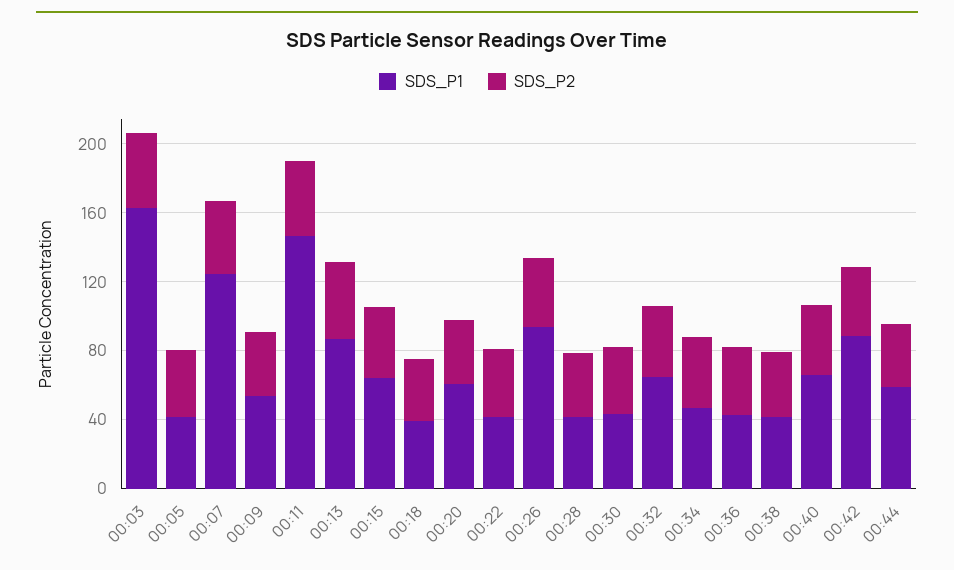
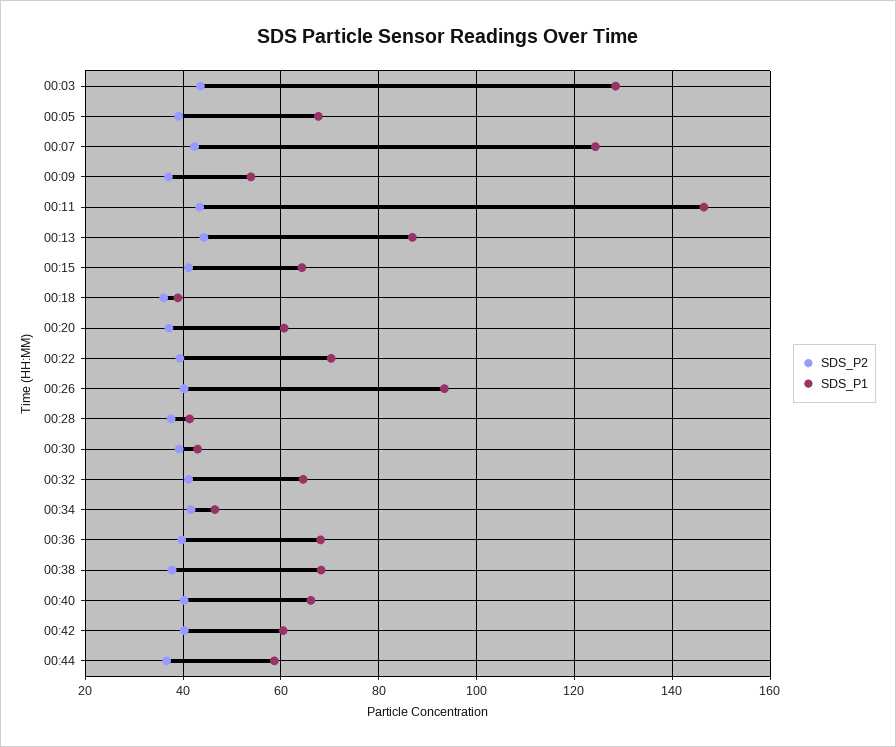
SDS_P1, 00:03: 160 -> 128
SDS_P1, 00:05: 40 -> 68
SDS_P1, 00:22: 40 -> 70
SDS_P1, 00:36: 40 -> 68
SDS_P1, 00:38: 40 -> 68
SDS_P1, 00:42: 90 -> 60

